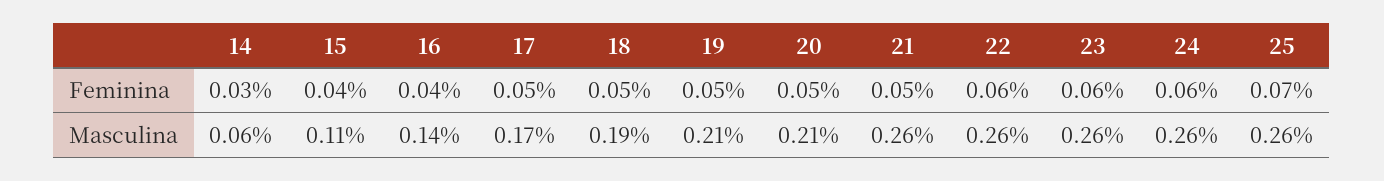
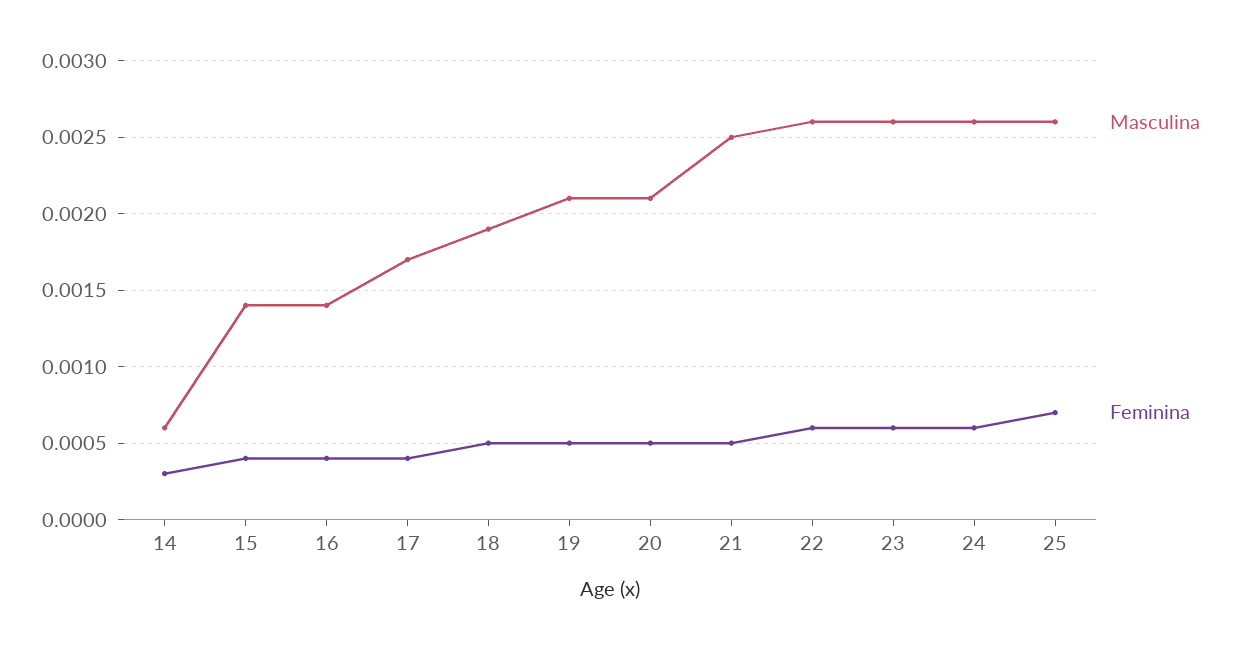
Feminina, 17: 0.0005 -> 0.0004
Masculina, 15: 0.0011 -> 0.0014
Masculina, 21: 0.0026 -> 0.0025

